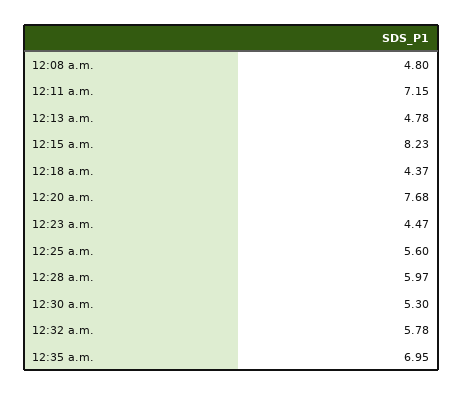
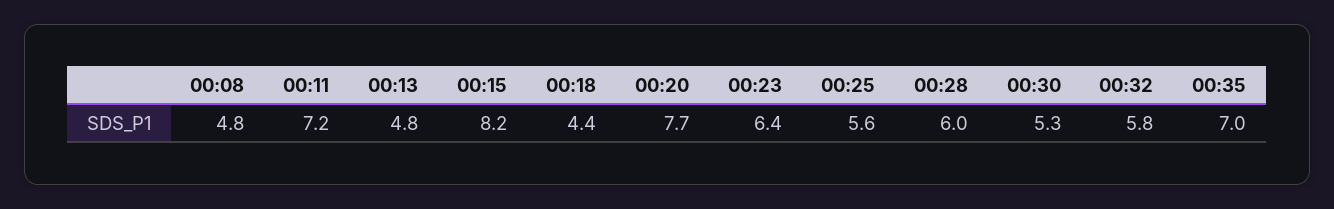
12:23 a.m.: 4.47 -> 6.4

